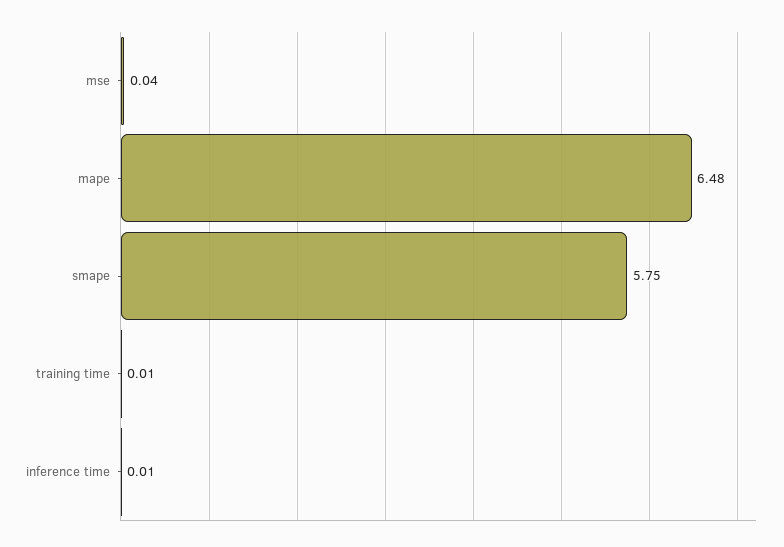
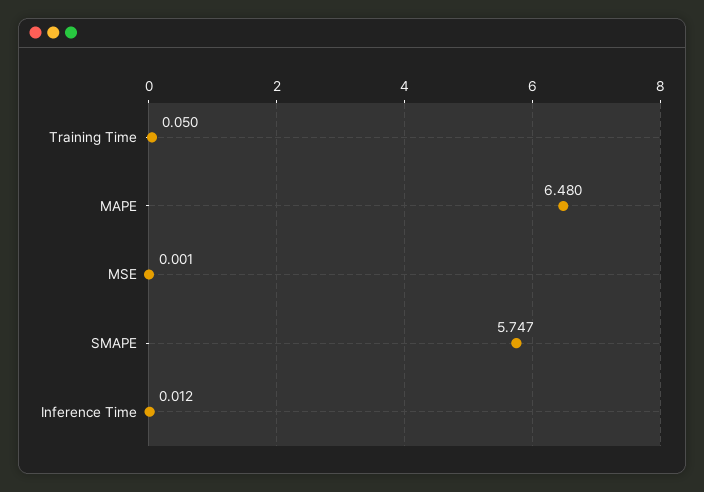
mse: 0.04 -> 0.001
training time: 0.01 -> 0.05

